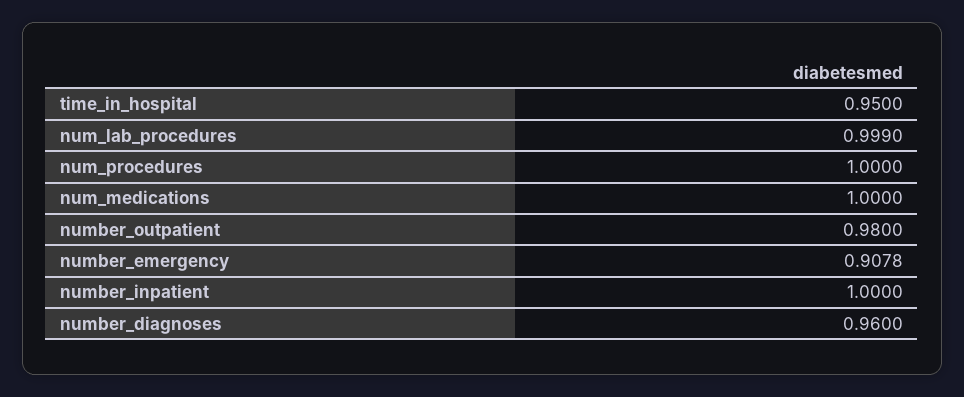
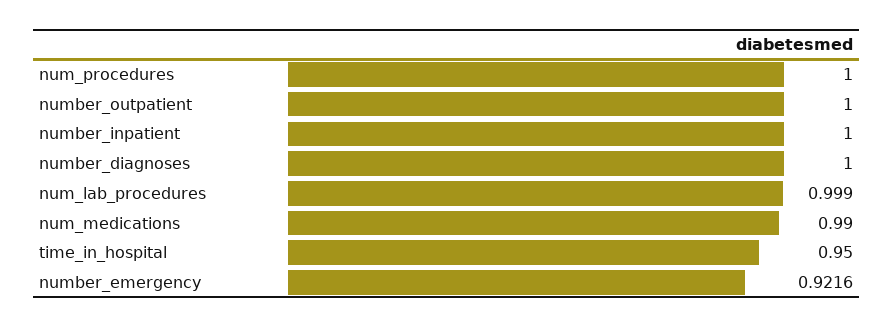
num_medications: 1 -> 0.99
number_outpatient: 0.98 -> 1
number_emergency: 0.9078 -> 0.9216
number_diagnoses: 0.96 -> 1

